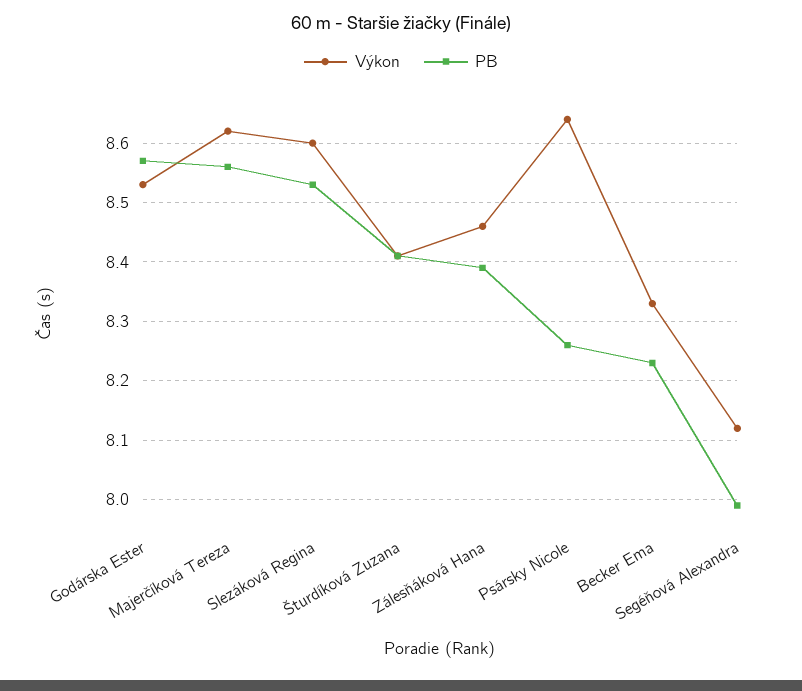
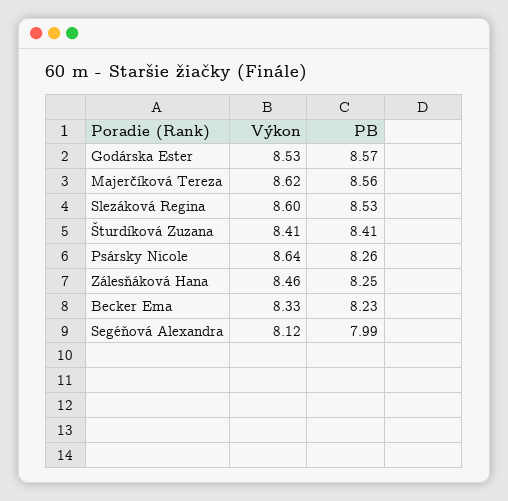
PB, Zálesňáková Hana: 8.4 -> 8.25

